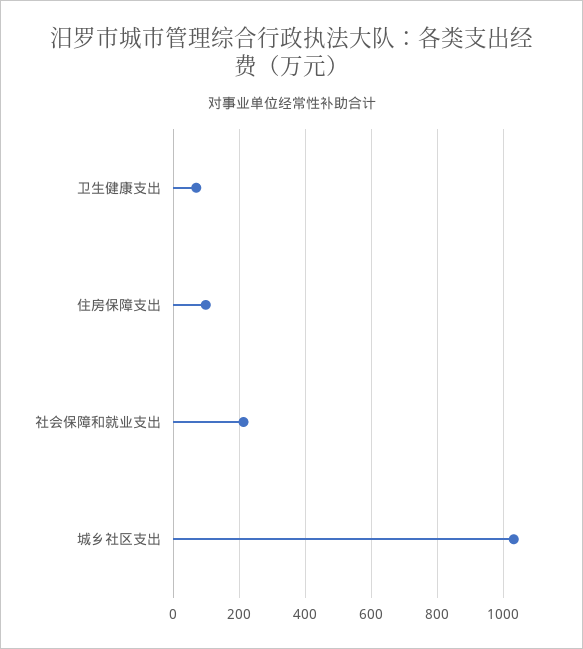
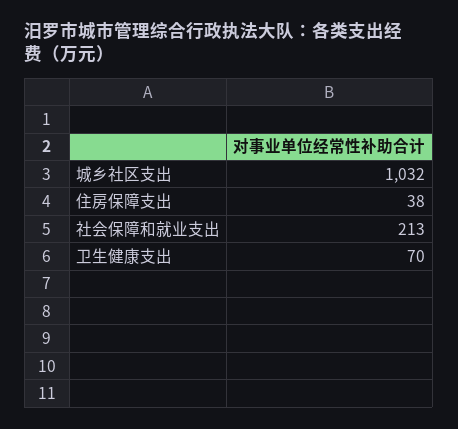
住房保障支出: 100 -> 38

